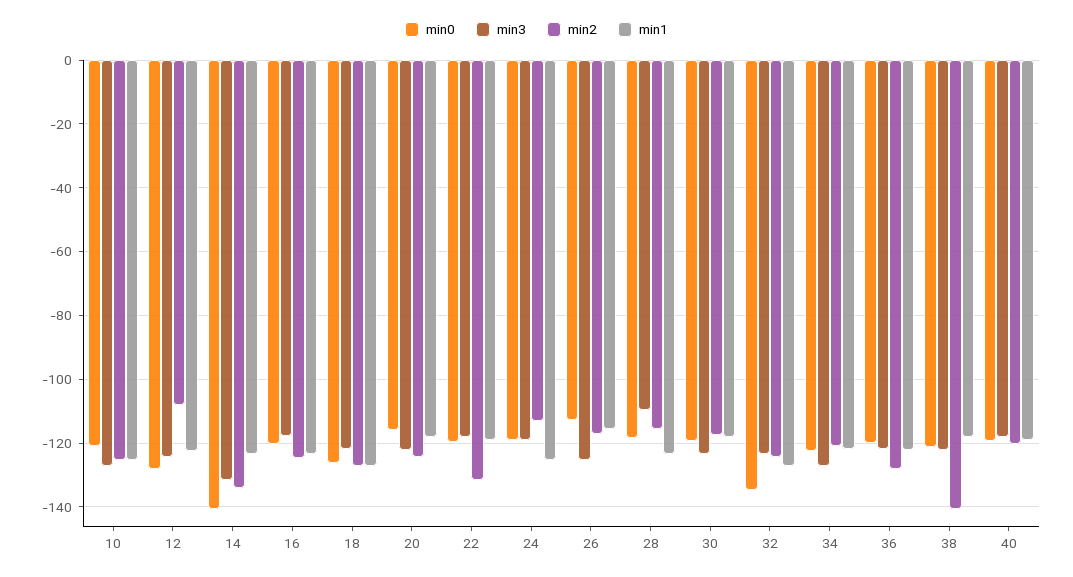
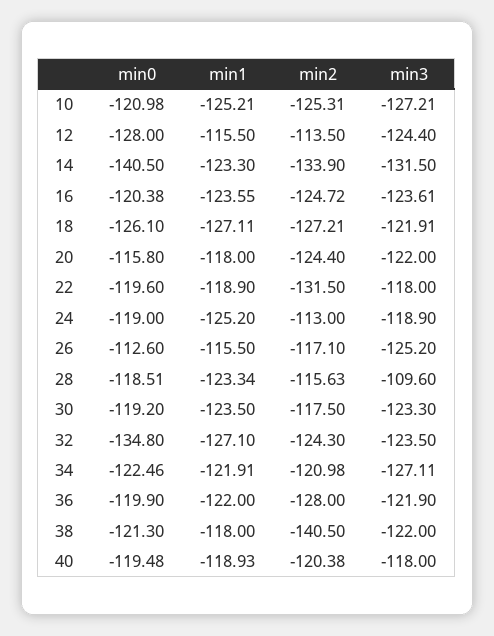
min2, 12: -108 -> -113.5
min1, 12: -122 -> -115.5
min3, 16: -118 -> -123.61
min1, 30: -118 -> -123.5

